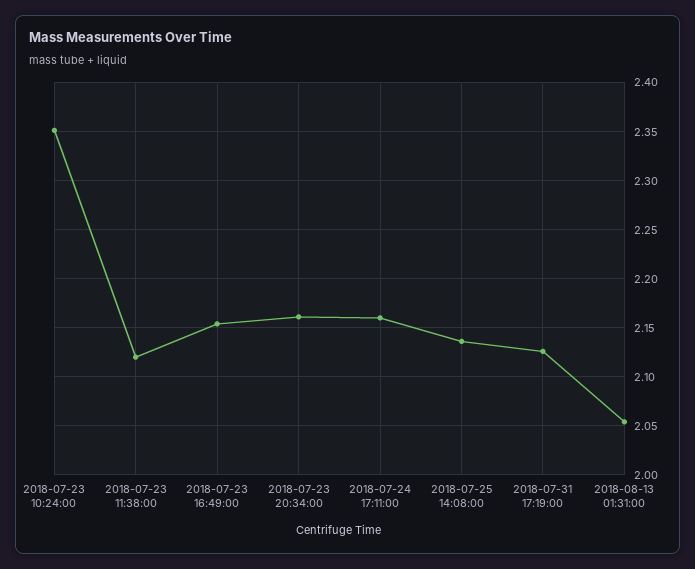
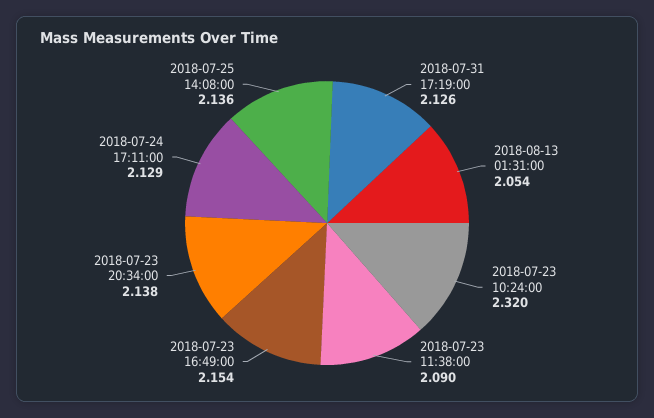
2018-07-23 10:24:00: 2.35 -> 2.32
2018-07-23 11:38:00: 2.12 -> 2.09
2018-07-23 20:34:00: 2.16 -> 2.138
2018-07-24 17:11:00: 2.16 -> 2.129

